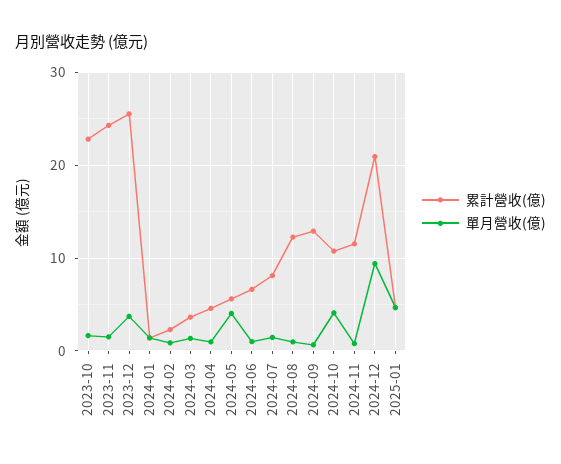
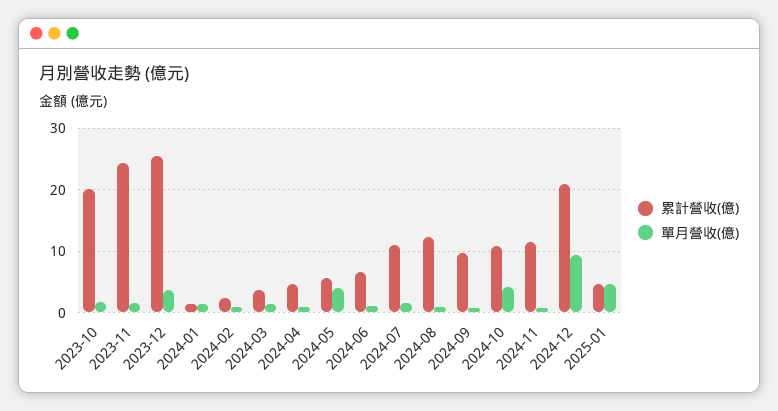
累計營收(億), 2023-10: 23 -> 20
累計營收(億), 2024-07: 8 -> 11
累計營收(億), 2024-09: 13 -> 10

